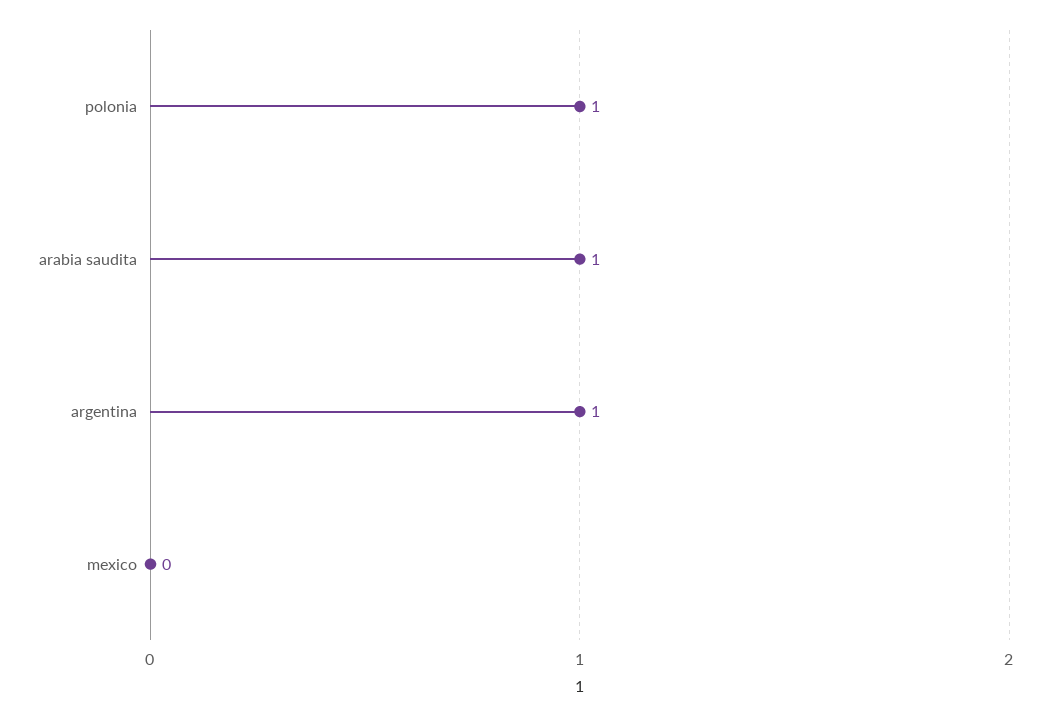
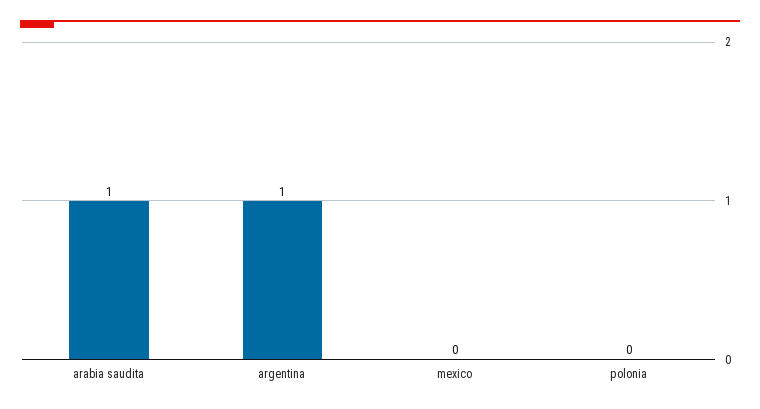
polonia: 1 -> 0

